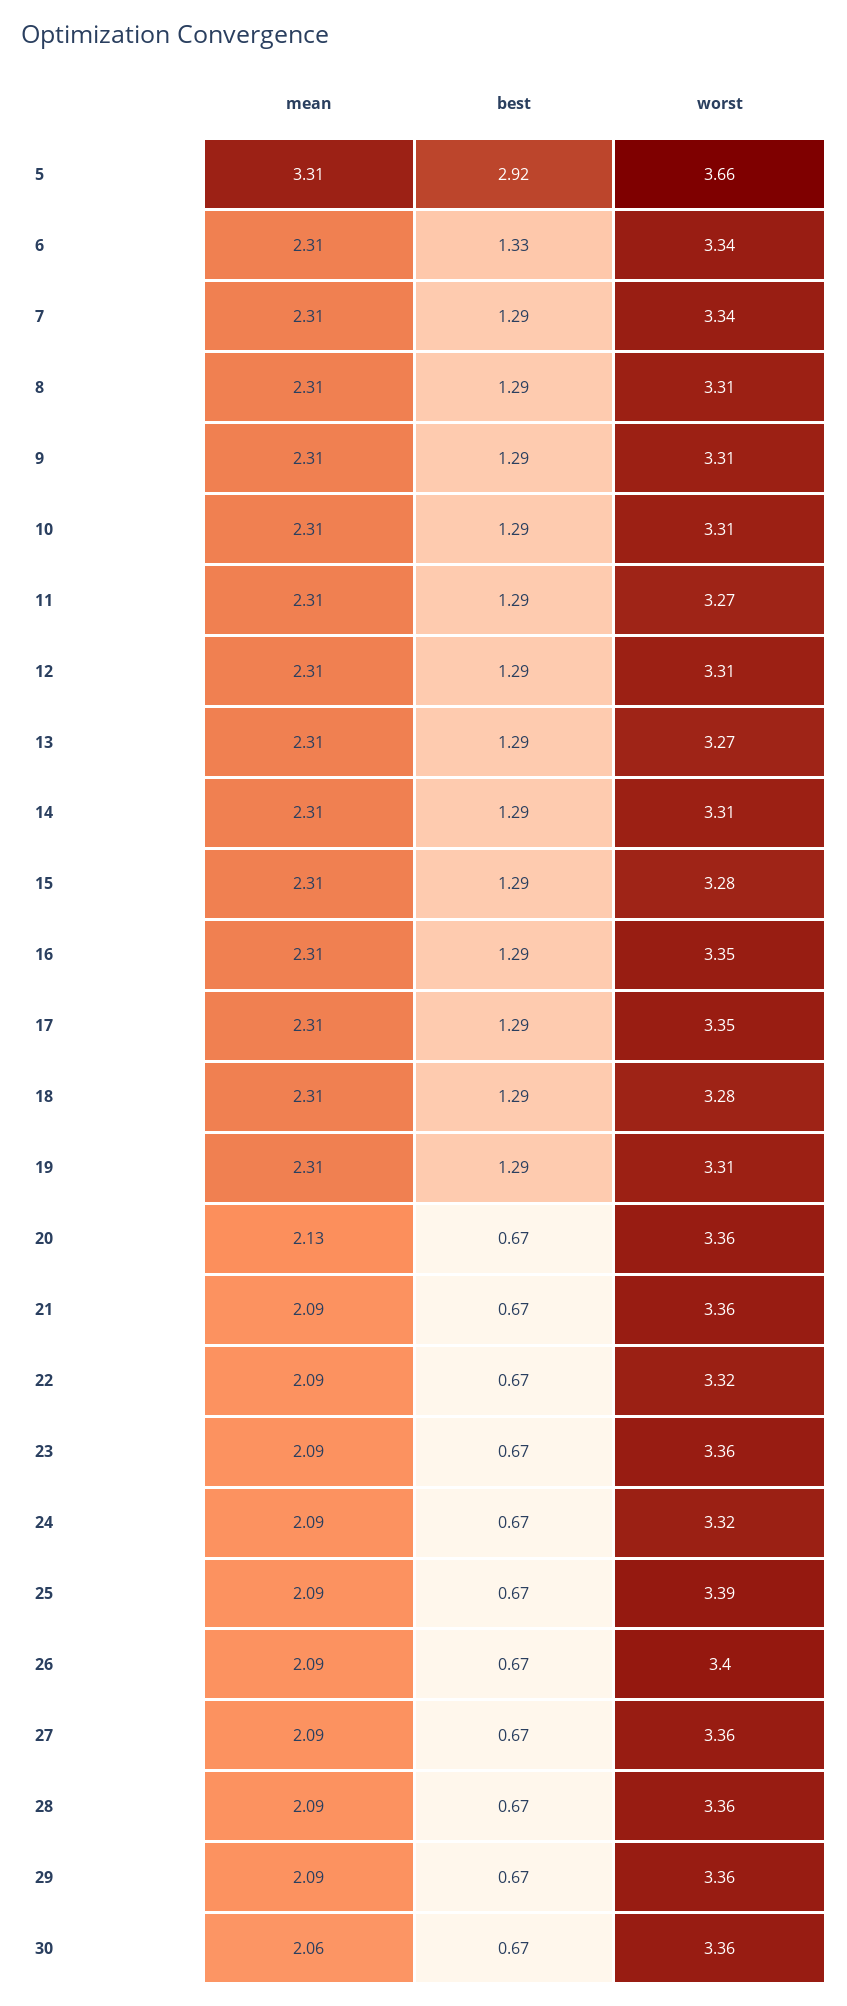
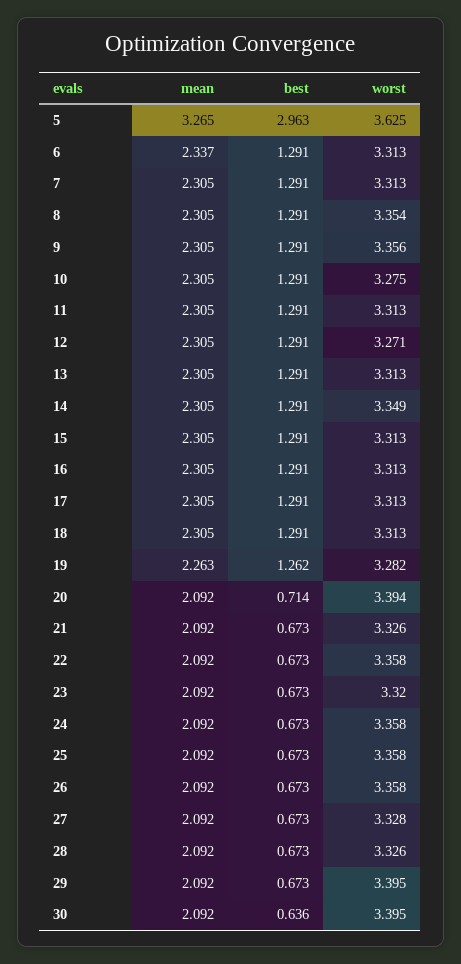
mean, 5: 3.31 -> 3.265
best, 5: 2.92 -> 2.963
worst, 5: 3.66 -> 3.625
mean, 6: 2.31 -> 2.337
best, 6: 1.33 -> 1.291
worst, 6: 3.34 -> 3.313
worst, 7: 3.34 -> 3.313
worst, 8: 3.31 -> 3.354
worst, 9: 3.31 -> 3.356
worst, 10: 3.31 -> 3.275
worst, 11: 3.27 -> 3.313
worst, 12: 3.31 -> 3.271
worst, 13: 3.27 -> 3.313
worst, 14: 3.31 -> 3.349
worst, 15: 3.28 -> 3.313
worst, 16: 3.35 -> 3.313
worst, 17: 3.35 -> 3.313
worst, 18: 3.28 -> 3.313
mean, 19: 2.31 -> 2.263
best, 19: 1.29 -> 1.262
worst, 19: 3.31 -> 3.282
mean, 20: 2.13 -> 2.092
best, 20: 0.67 -> 0.714
worst, 20: 3.36 -> 3.394
worst, 21: 3.36 -> 3.326
worst, 22: 3.32 -> 3.358
worst, 23: 3.36 -> 3.32
worst, 24: 3.32 -> 3.358
worst, 25: 3.39 -> 3.358
worst, 26: 3.4 -> 3.358
worst, 27: 3.36 -> 3.328
worst, 28: 3.36 -> 3.326
worst, 29: 3.36 -> 3.395
mean, 30: 2.06 -> 2.092
best, 30: 0.67 -> 0.636
worst, 30: 3.36 -> 3.395

